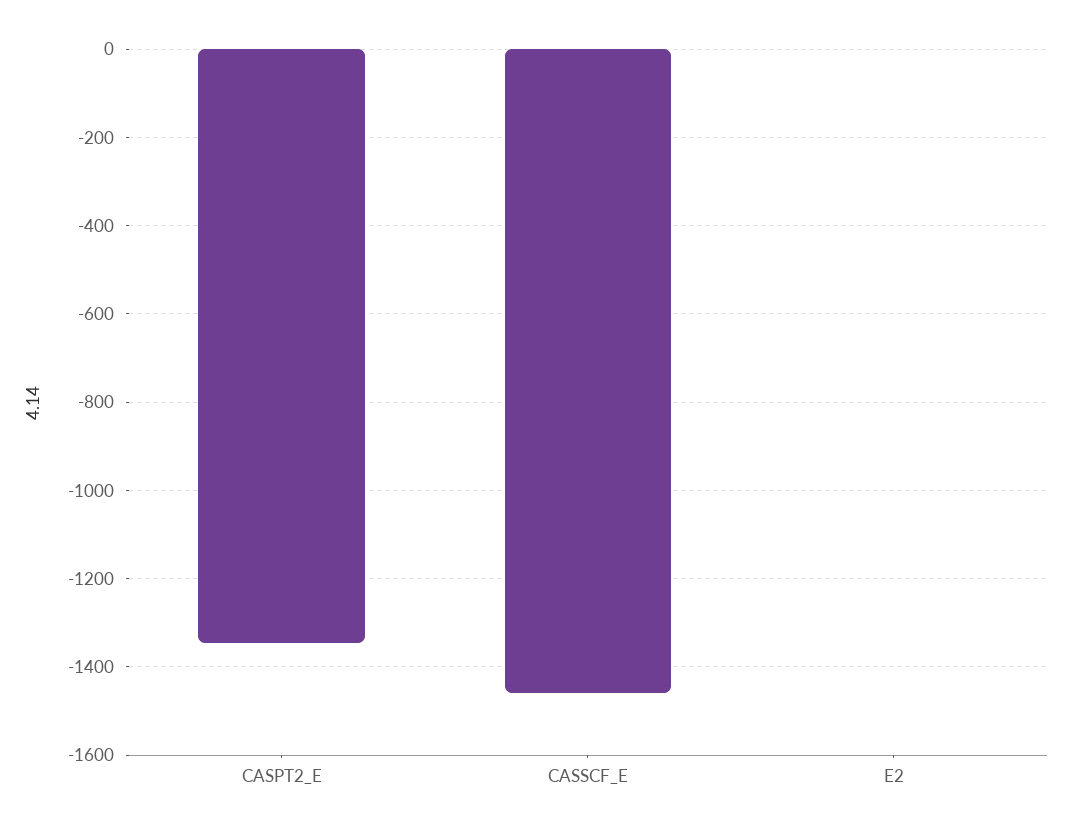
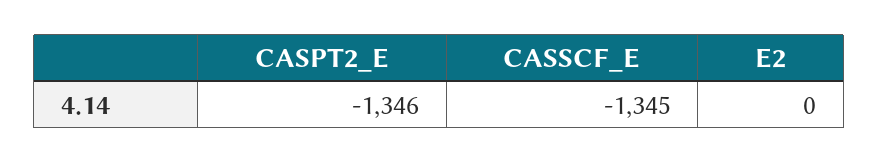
CASSCF_E: -1460 -> -1345

